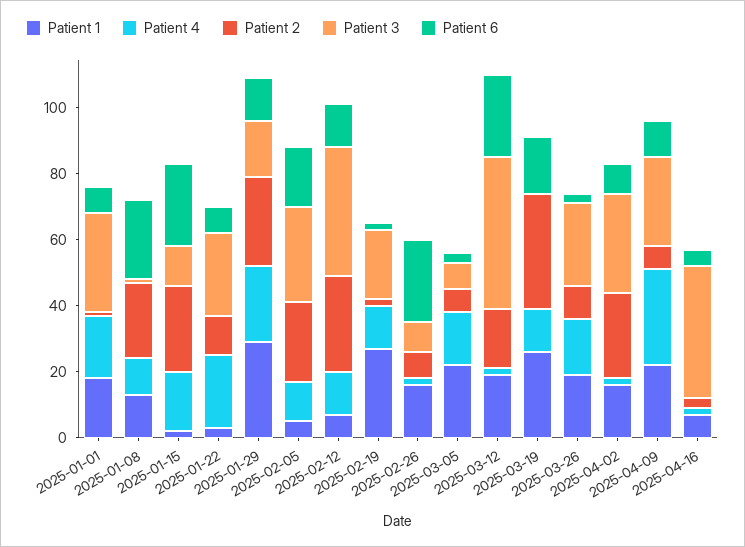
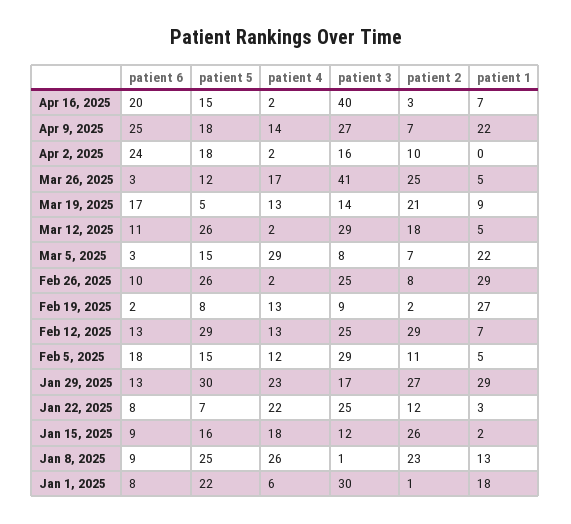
Patient 4, 2025-01-01: 20 -> 6
Patient 4, 2025-01-08: 10 -> 26
Patient 6, 2025-01-08: 25 -> 9
Patient 6, 2025-01-15: 25 -> 9
Patient 2, 2025-02-05: 25 -> 11
Patient 3, 2025-02-12: 40 -> 25
Patient 3, 2025-02-19: 20 -> 9
Patient 1, 2025-02-26: 15 -> 29
Patient 3, 2025-02-26: 10 -> 25
Patient 6, 2025-02-26: 25 -> 10
Patient 4, 2025-03-05: 15 -> 29
Patient 1, 2025-03-12: 20 -> 5
Patient 3, 2025-03-12: 45 -> 29
Patient 6, 2025-03-12: 25 -> 11
Patient 1, 2025-03-19: 25 -> 9
Patient 2, 2025-03-19: 35 -> 21
Patient 3, 2025-03-19: 0 -> 14
Patient 1, 2025-03-26: 20 -> 5
Patient 2, 2025-03-26: 10 -> 25
Patient 3, 2025-03-26: 25 -> 41
Patient 1, 2025-04-02: 15 -> 0
Patient 2, 2025-04-02: 25 -> 10
Patient 3, 2025-04-02: 30 -> 16
Patient 6, 2025-04-02: 10 -> 24
Patient 4, 2025-04-09: 30 -> 14
Patient 6, 2025-04-09: 10 -> 25
Patient 6, 2025-04-16: 5 -> 20
patient 5, 2025-04-16: none -> 15
patient 5, 2025-04-09: none -> 18
patient 5, 2025-04-02: none -> 18
patient 5, 2025-03-26: none -> 12
patient 5, 2025-03-19: none -> 5
patient 5, 2025-03-12: none -> 26
patient 5, 2025-03-05: none -> 15
patient 5, 2025-02-26: none -> 26
patient 5, 2025-02-19: none -> 8
patient 5, 2025-02-12: none -> 29
patient 5, 2025-02-05: none -> 15
patient 5, 2025-01-29: none -> 30
patient 5, 2025-01-22: none -> 7
patient 5, 2025-01-15: none -> 16
patient 5, 2025-01-08: none -> 25
patient 5, 2025-01-01: none -> 22

